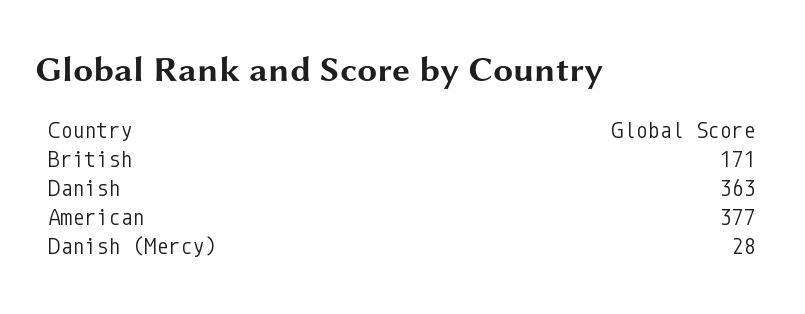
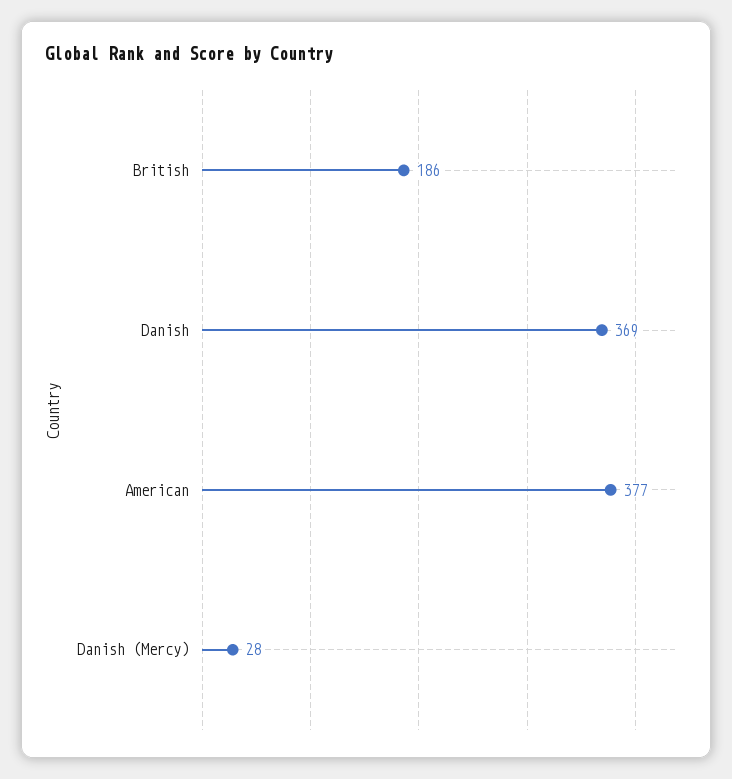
British: 171 -> 186
Danish: 363 -> 369

